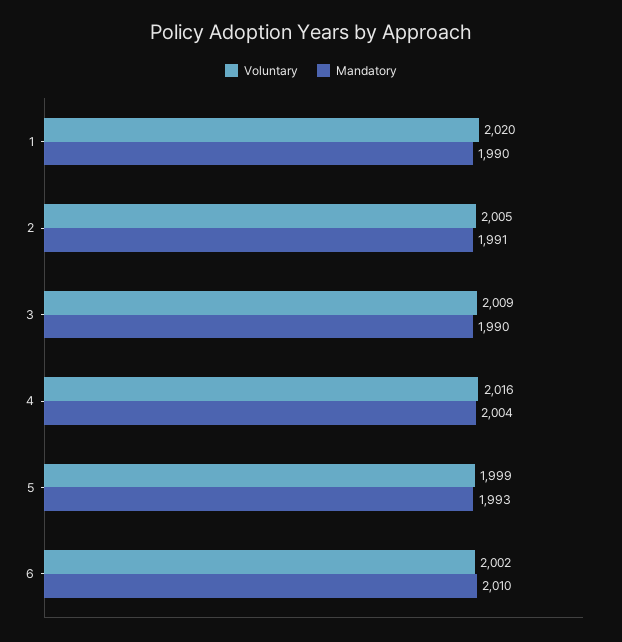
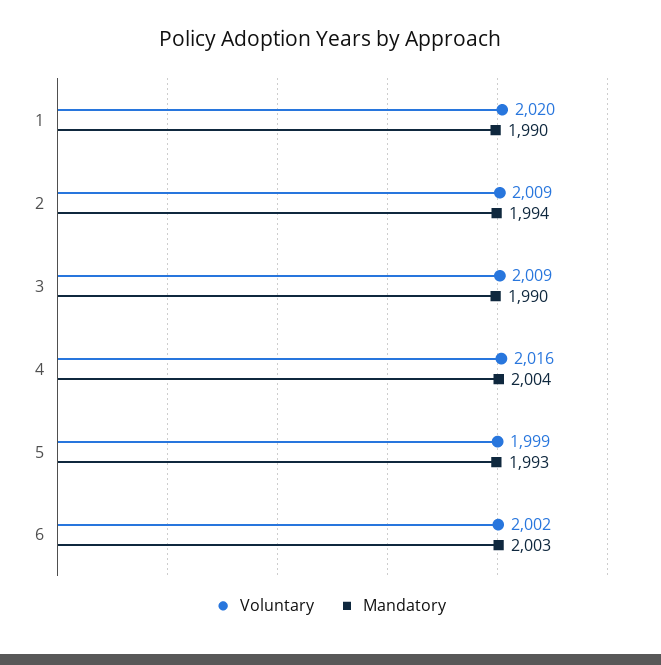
Voluntary, 2: 2005 -> 2009
Mandatory, 2: 1991 -> 1994
Mandatory, 6: 2010 -> 2003

